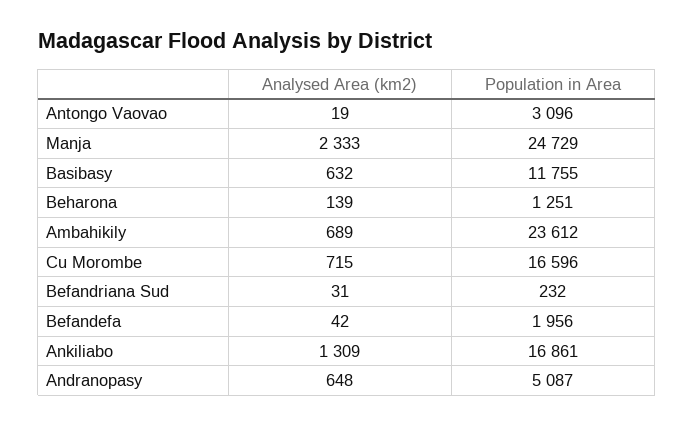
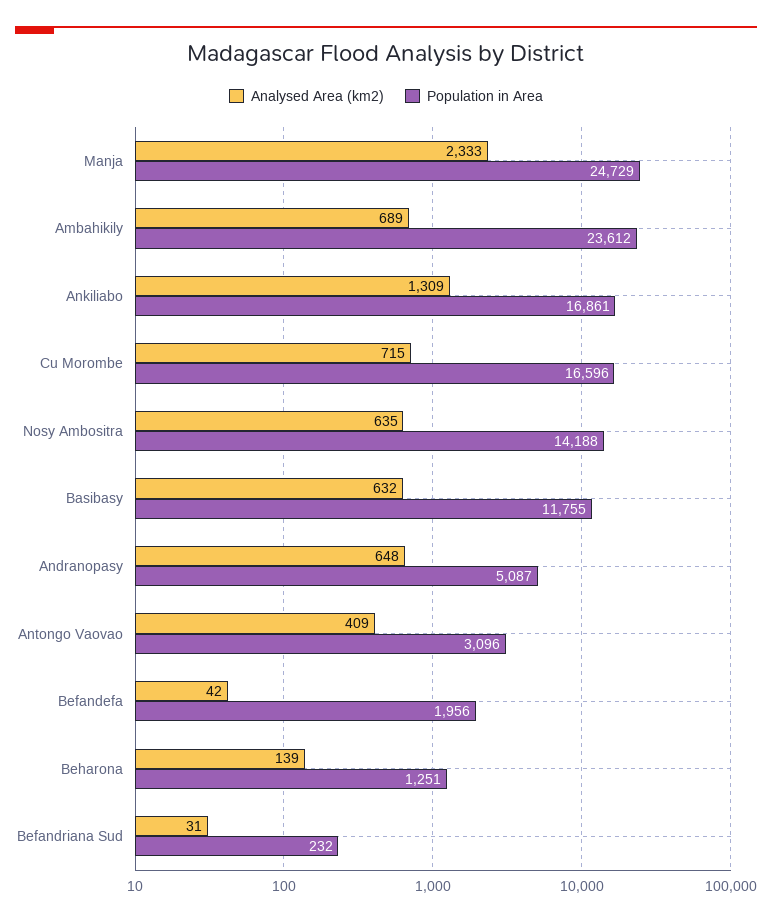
Analysed Area (km2), Antongo Vaovao: 19 -> 409
Analysed Area (km2), Nosy Ambositra: none -> 635
Population in Area, Nosy Ambositra: none -> 14188

